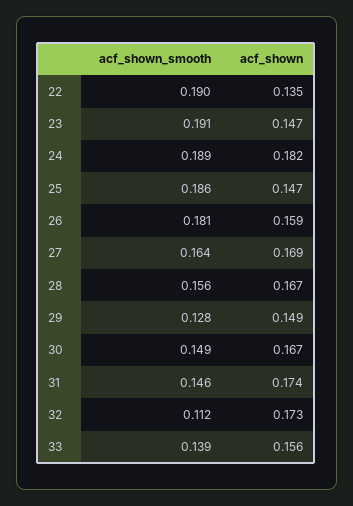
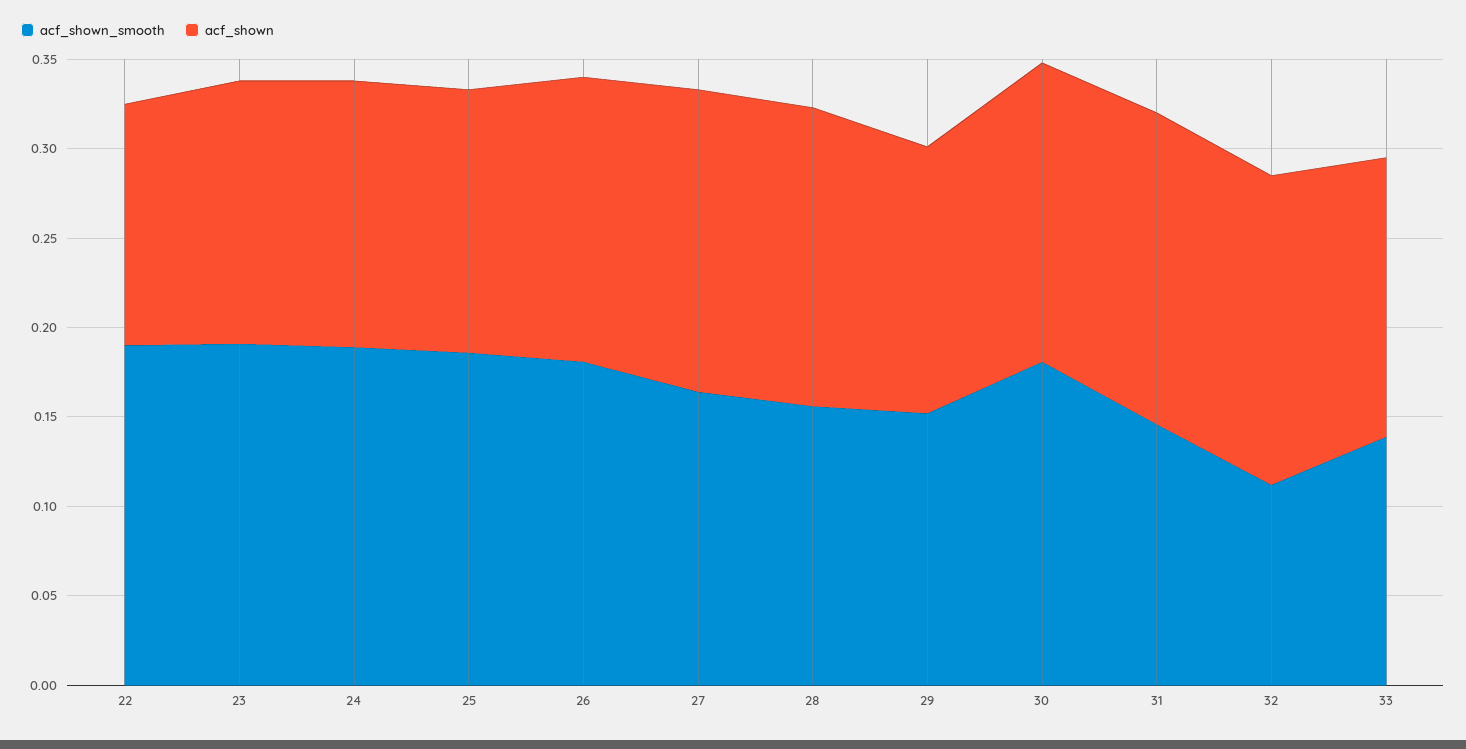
acf_shown, 24: 0.182 -> 0.15
acf_shown_smooth, 29: 0.128 -> 0.15
acf_shown_smooth, 30: 0.149 -> 0.18

